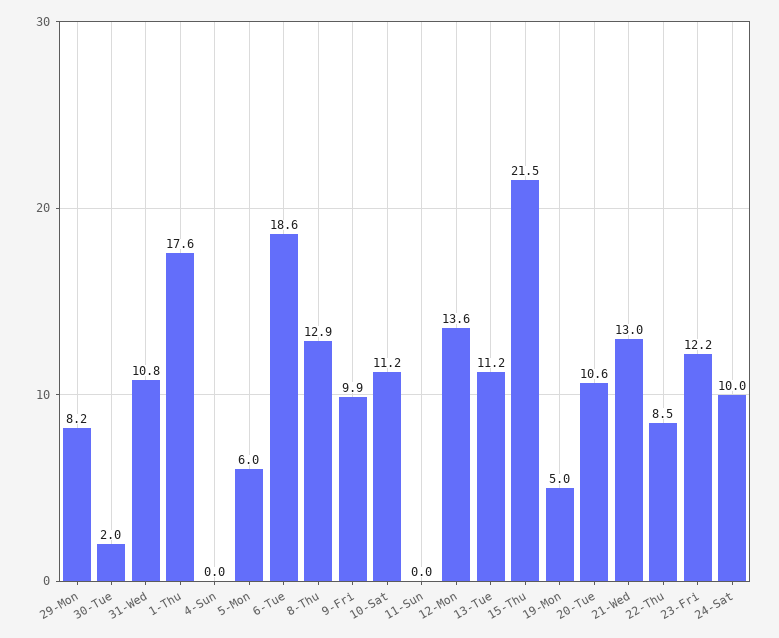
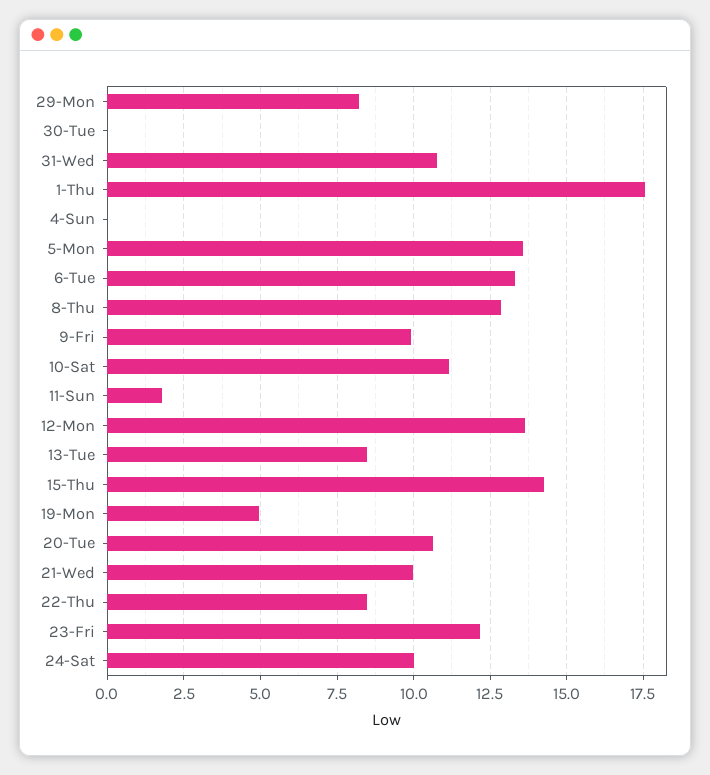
30-Tue: 2 -> 0
5-Mon: 6 -> 13.5
6-Tue: 18.6 -> 13.25
11-Sun: 0 -> 1.75
13-Tue: 11.2 -> 8.5
15-Thu: 21.5 -> 14.25
21-Wed: 13 -> 10

